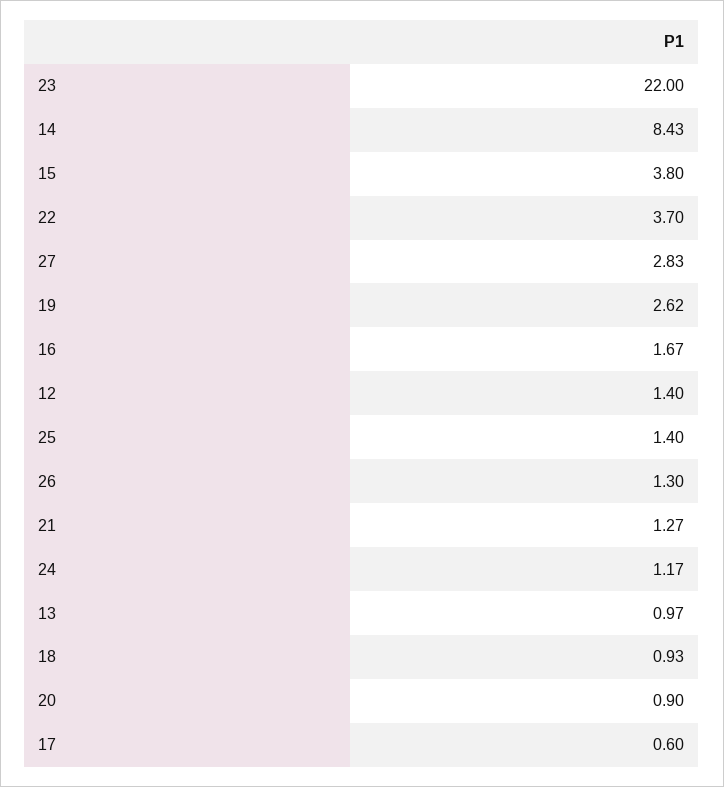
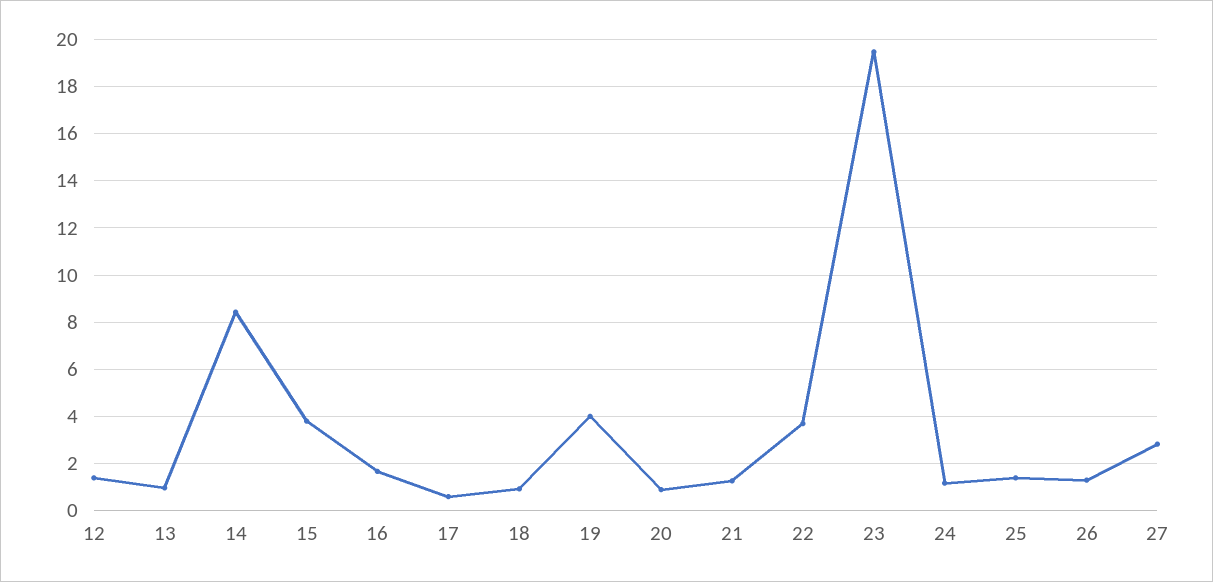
23: 22 -> 19.5
19: 2.62 -> 4

